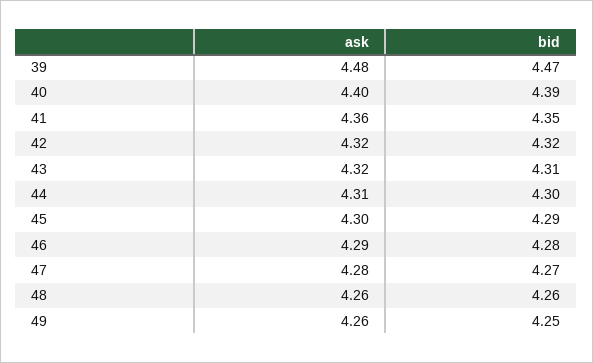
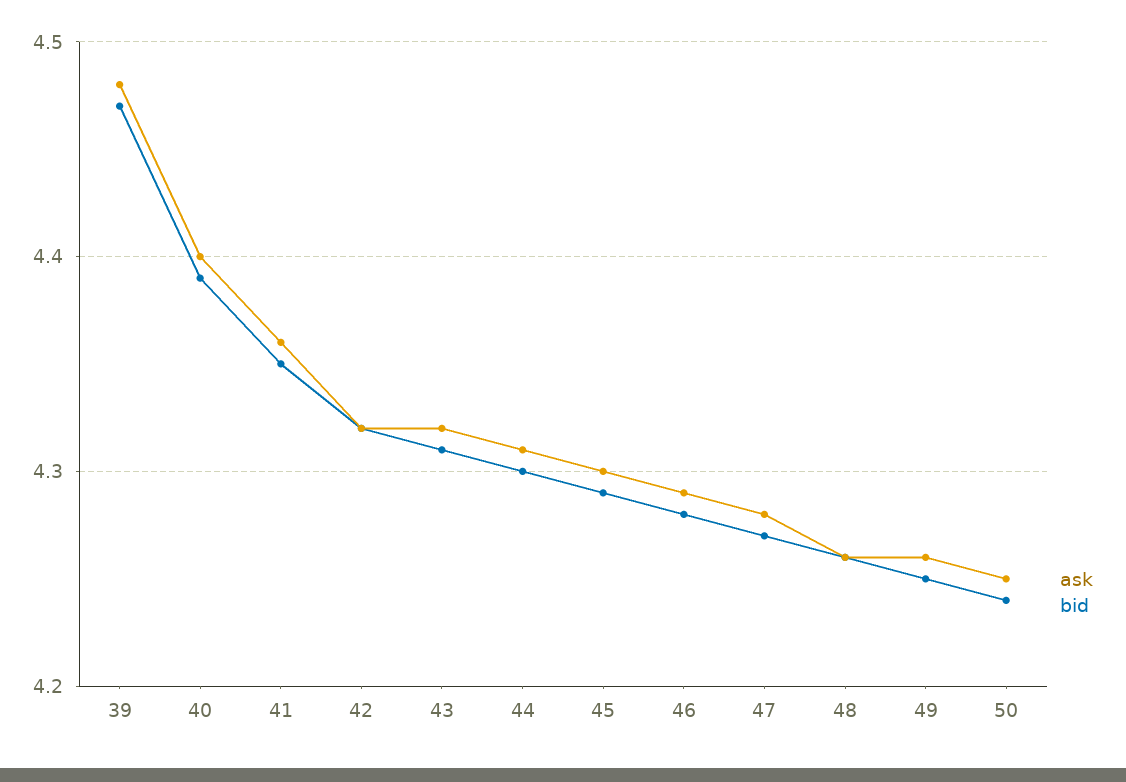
ask, 50: none -> 4.25
bid, 50: none -> 4.24

